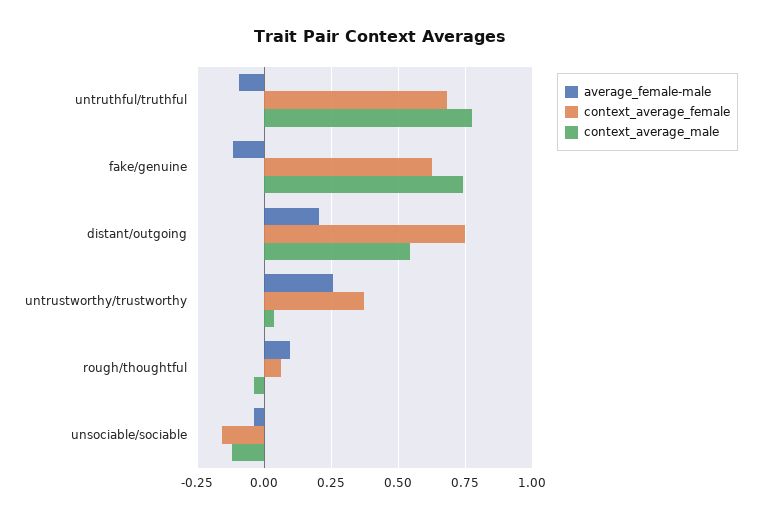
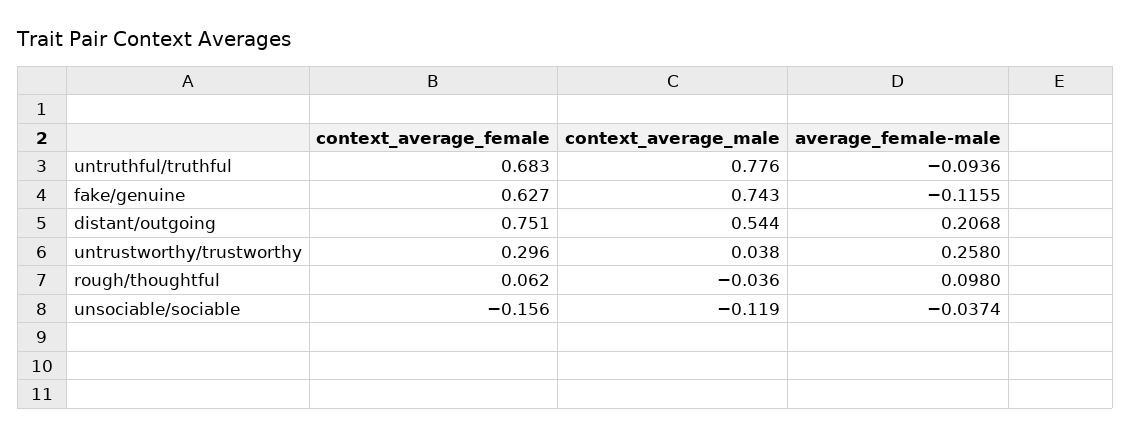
context_average_female, untrustworthy/trustworthy: 0.375 -> 0.296

